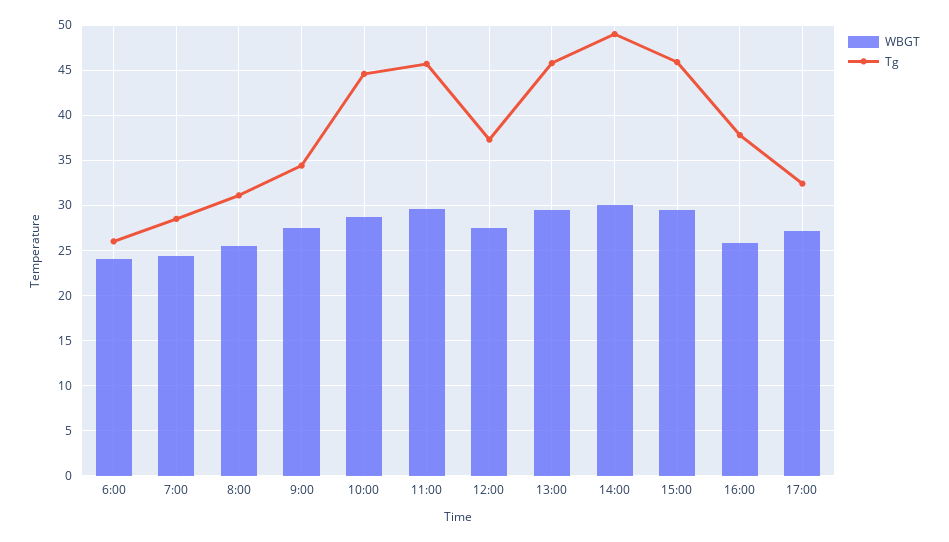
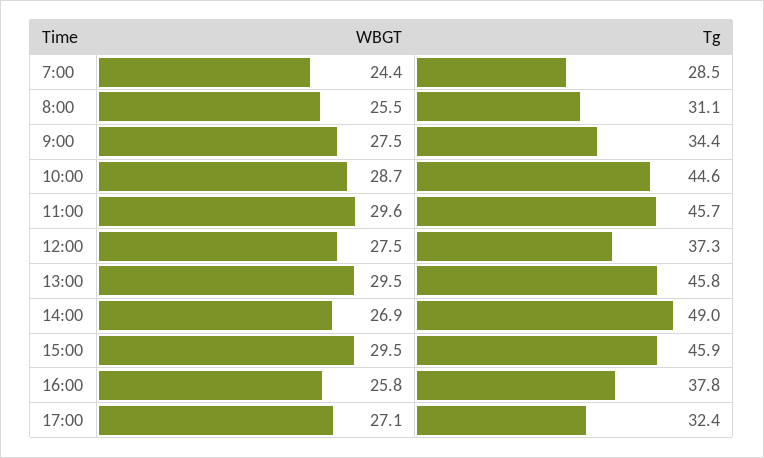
WBGT, 6:00: 24 -> none
Tg, 6:00: 26 -> none
WBGT, 14:00: 30 -> 26.9

